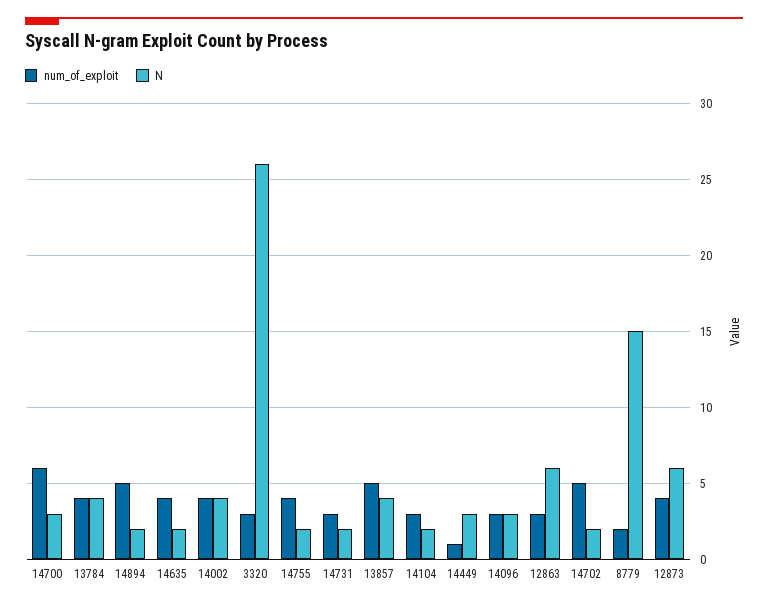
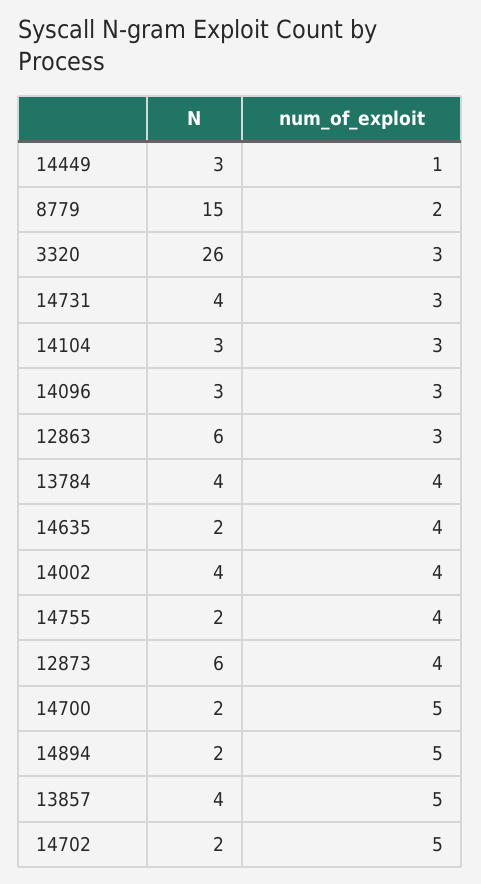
num_of_exploit, 14700: 6 -> 5
N, 14700: 3 -> 2
N, 14731: 2 -> 4
N, 14104: 2 -> 3

